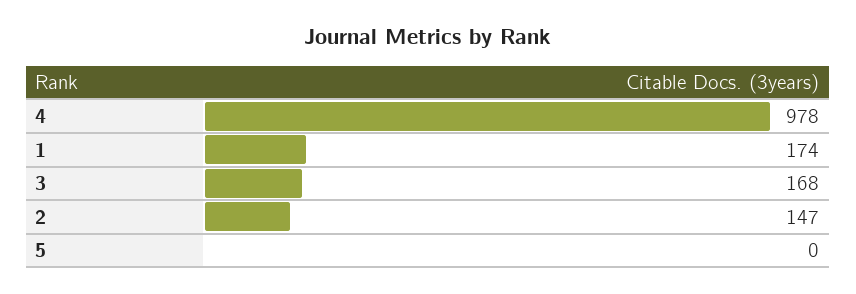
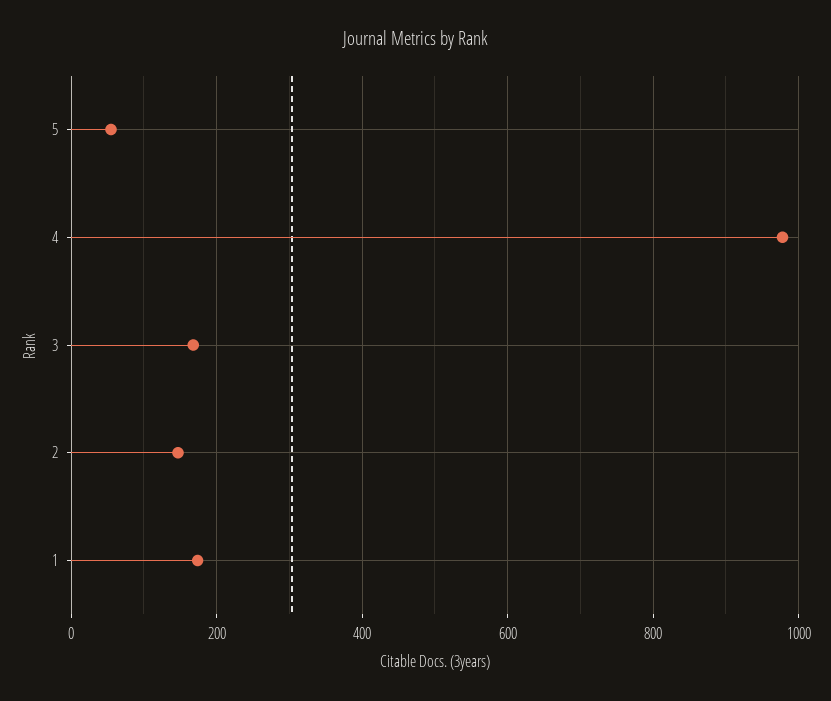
5: 0 -> 60

